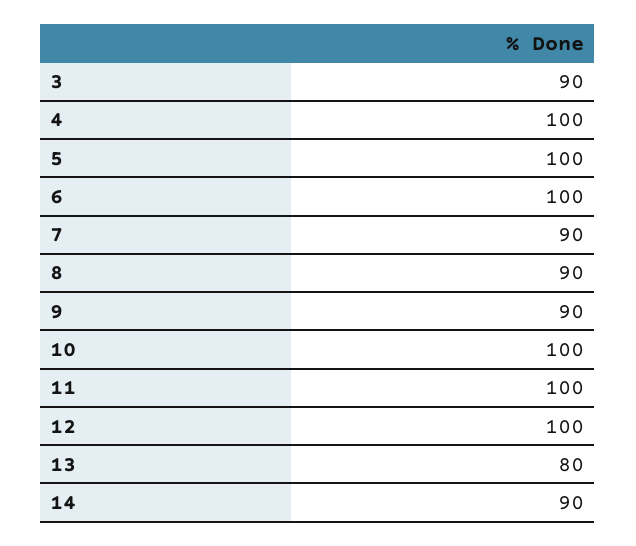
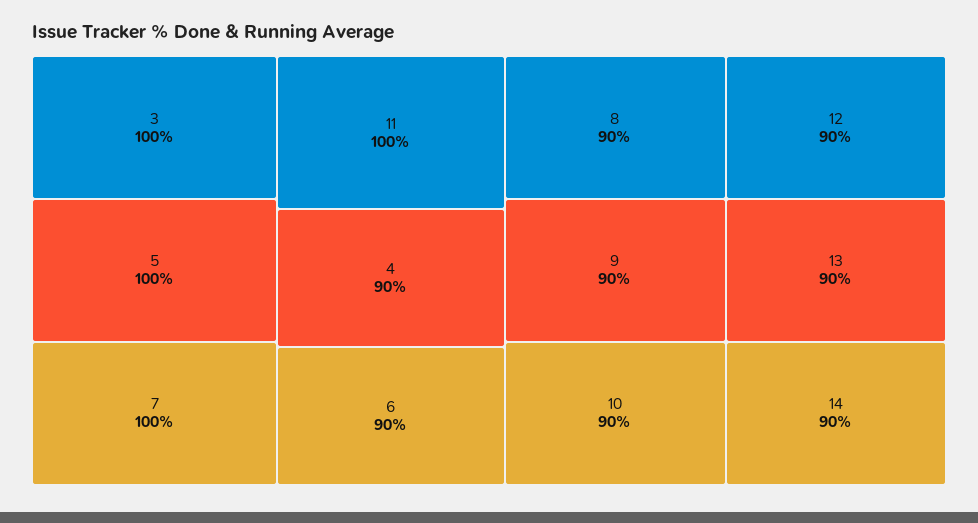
3: 90 -> 100
4: 100 -> 90
6: 100 -> 90
7: 90 -> 100
10: 100 -> 90
12: 100 -> 90
13: 80 -> 90

